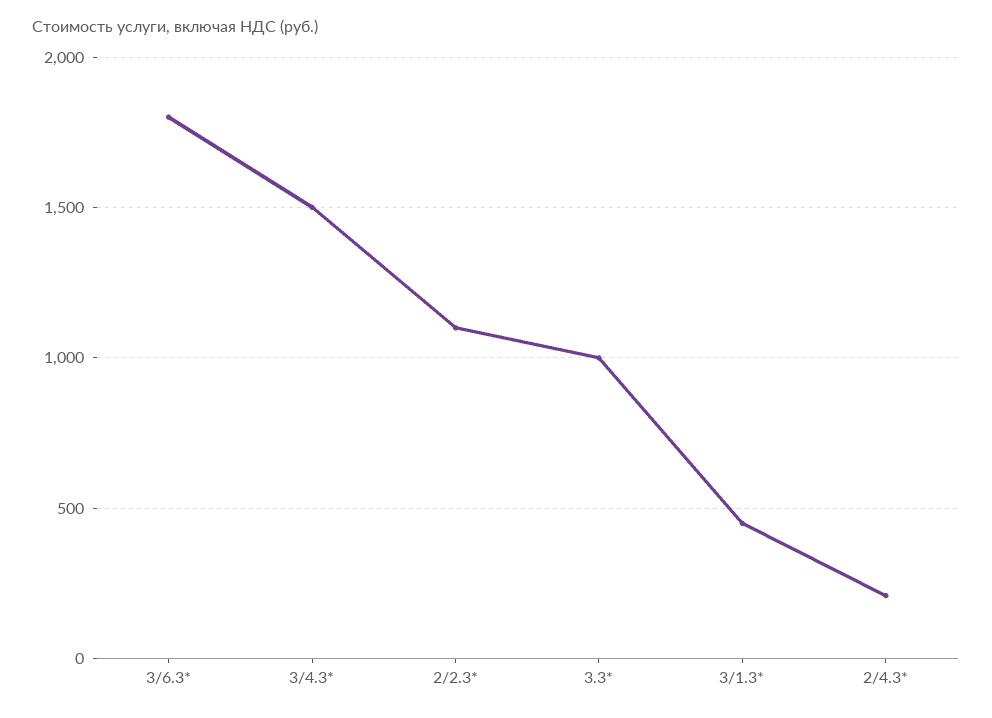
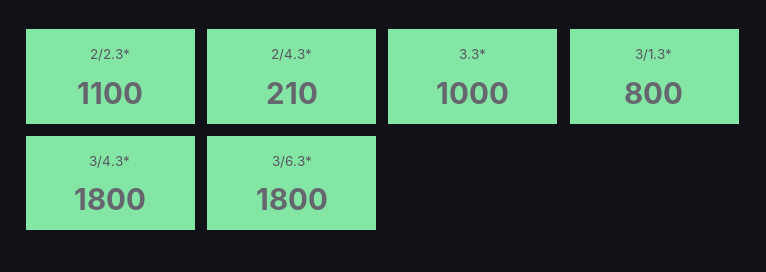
3/4.3*: 1500 -> 1800
3/1.3*: 450 -> 800

